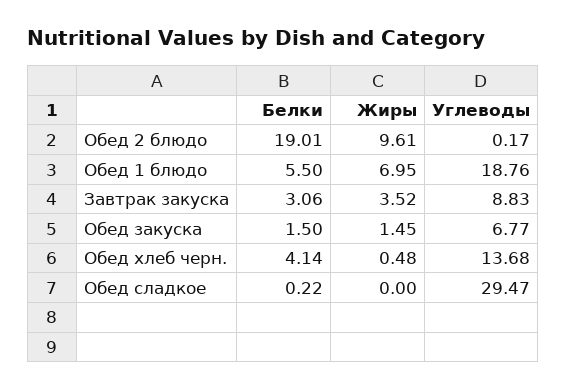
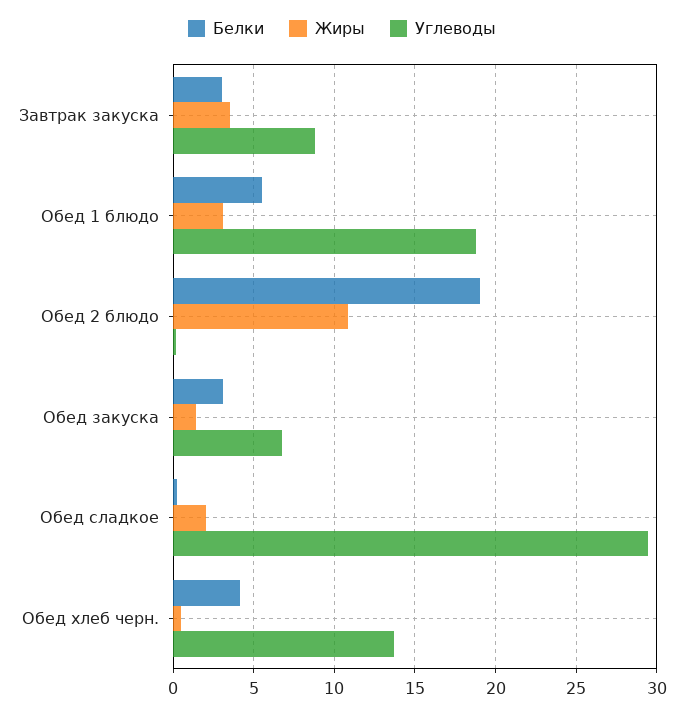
Жиры, Обед 2 блюдо: 9.61 -> 11
Жиры, Обед 1 блюдо: 6.95 -> 3
Белки, Обед закуска: 1.5 -> 3
Жиры, Обед сладкое: 0 -> 2

